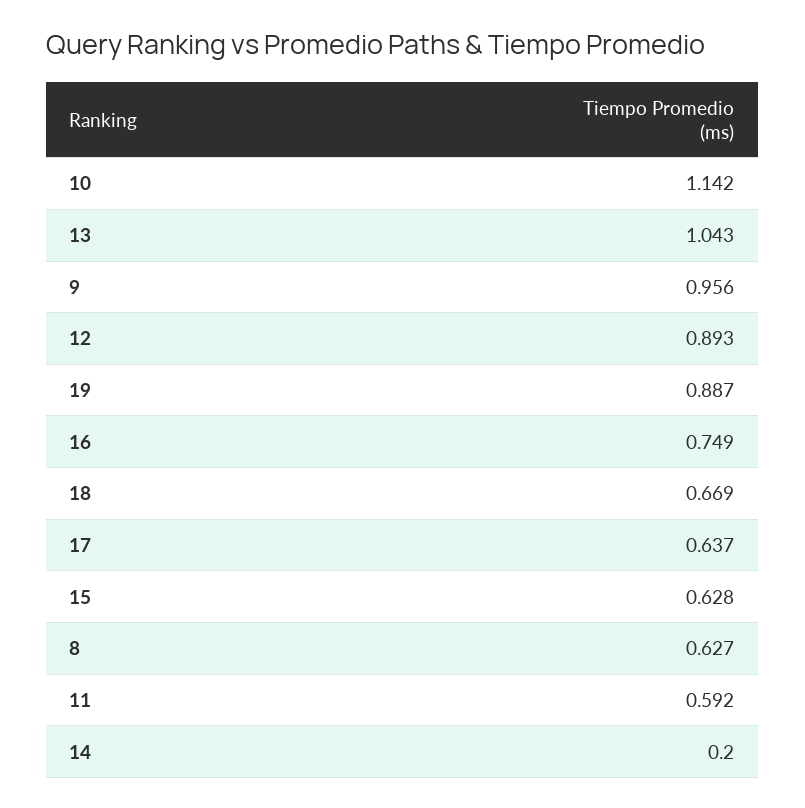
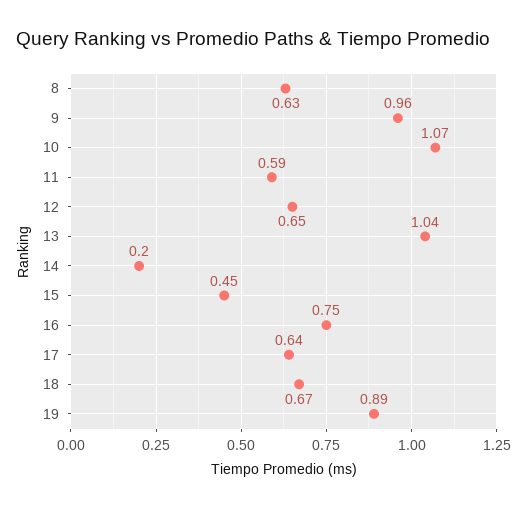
10: 1.142 -> 1.07
12: 0.893 -> 0.65
15: 0.628 -> 0.45

